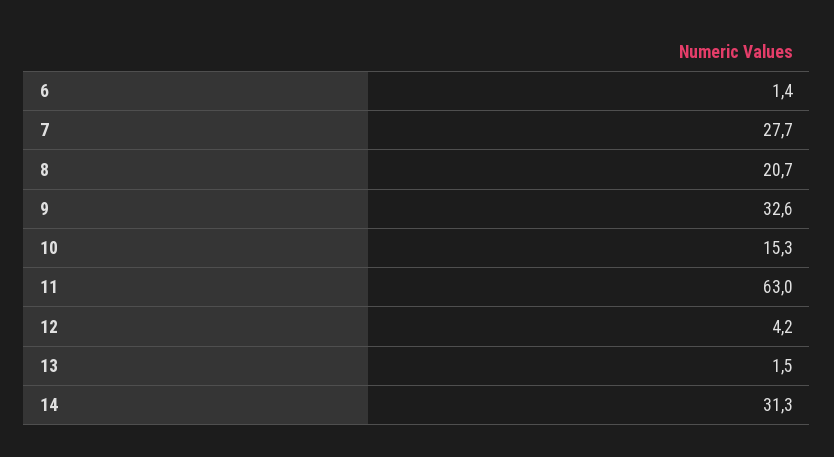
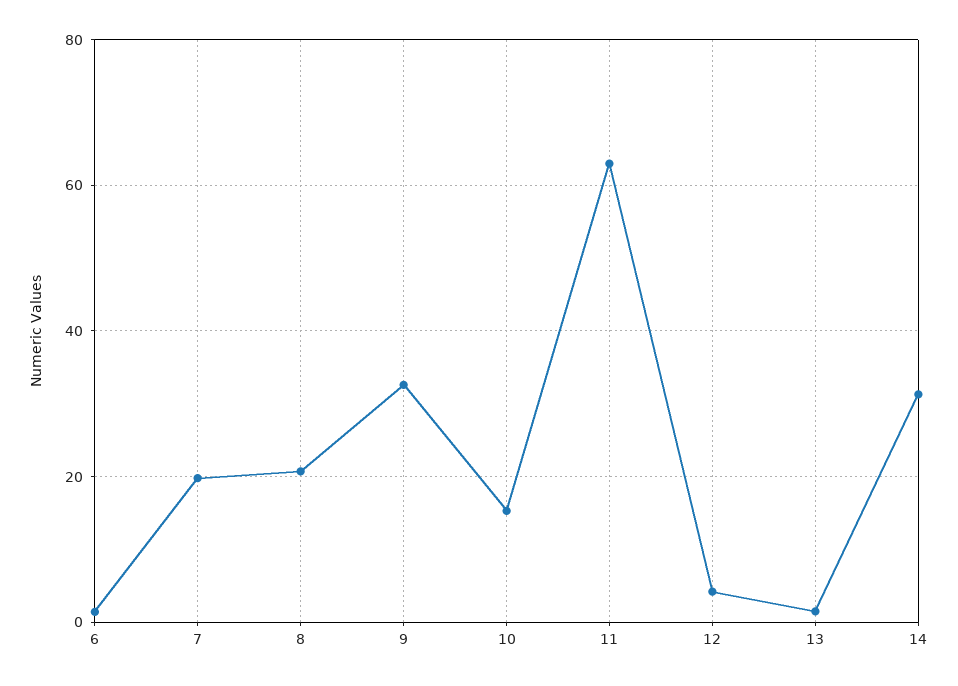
7: 27.7 -> 20

